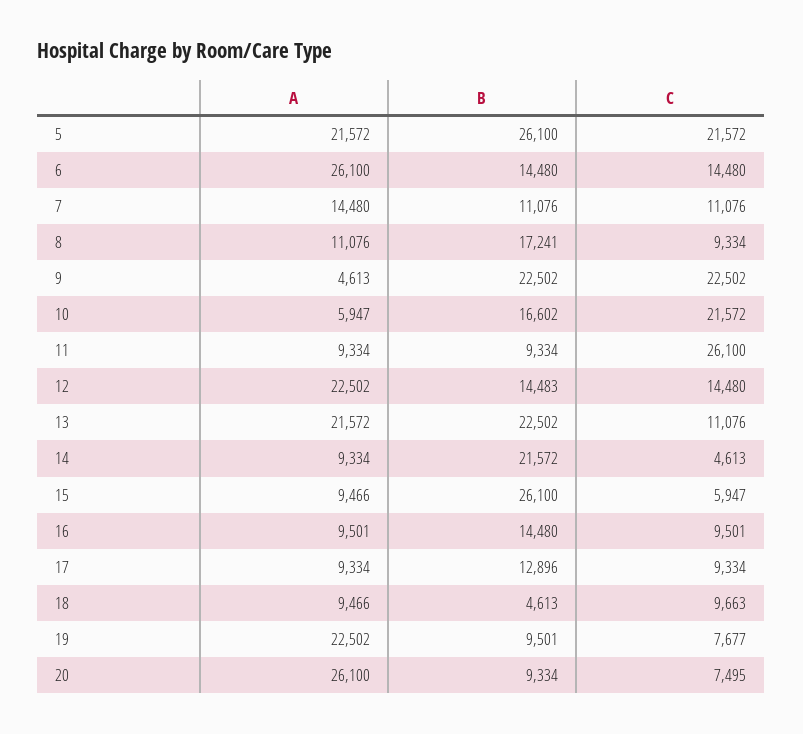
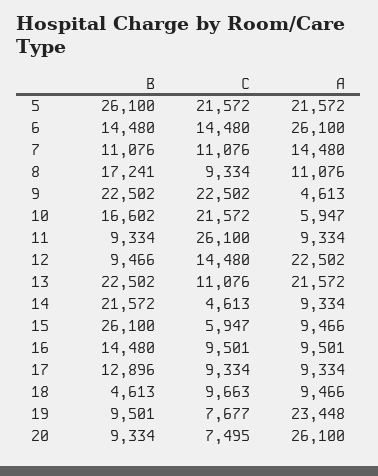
B, 12: 14483 -> 9466
A, 19: 22502 -> 23448

